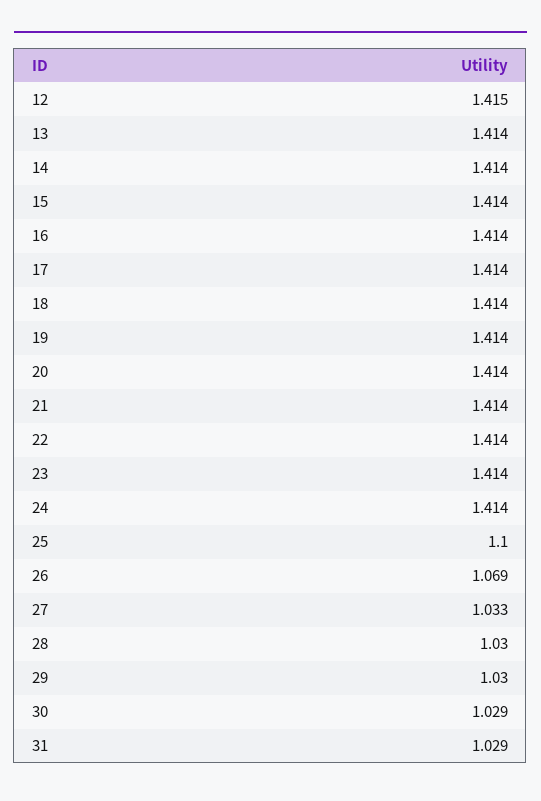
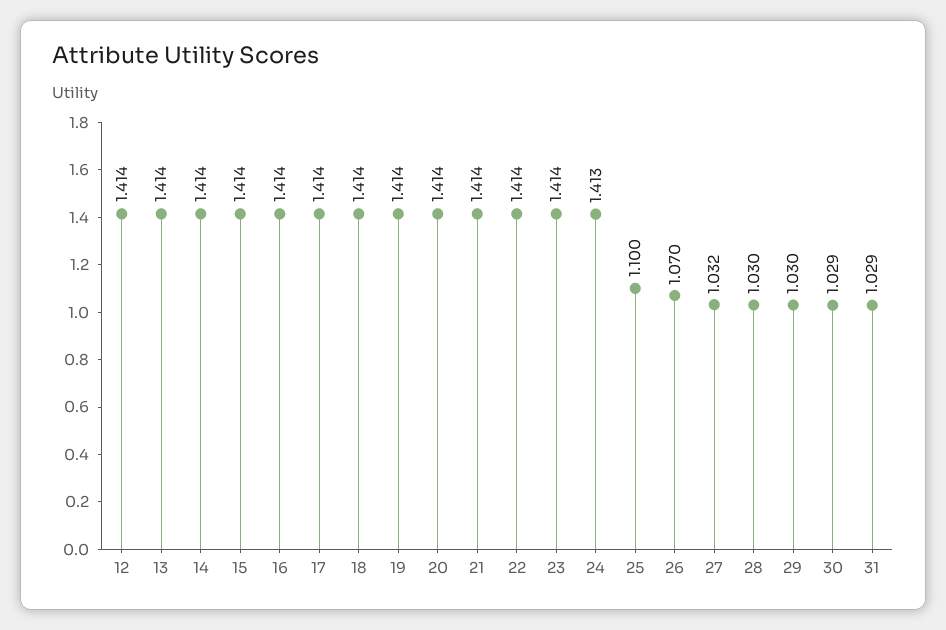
12: 1.415 -> 1.414
24: 1.414 -> 1.413
26: 1.069 -> 1.07
27: 1.033 -> 1.032

